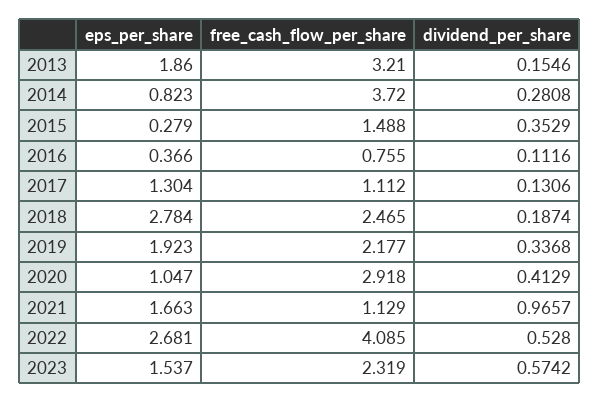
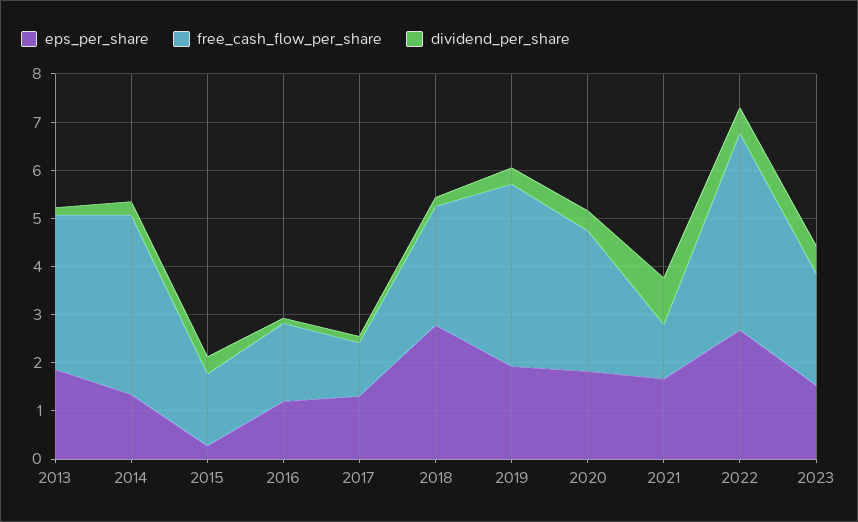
eps_per_share, 2014: 0.823 -> 1.4
eps_per_share, 2016: 0.366 -> 1.2
free_cash_flow_per_share, 2016: 0.755 -> 1.6
free_cash_flow_per_share, 2019: 2.177 -> 3.8
eps_per_share, 2020: 1.047 -> 1.8

